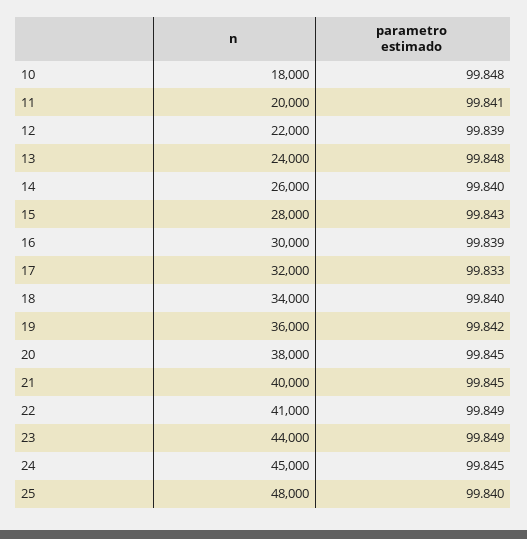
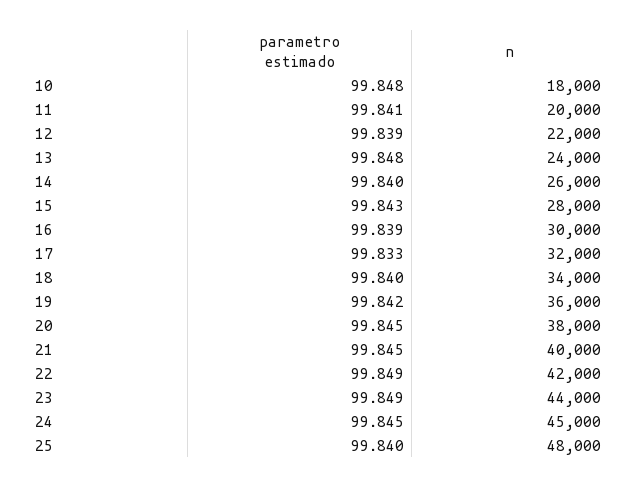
n, 22: 41000 -> 42000

